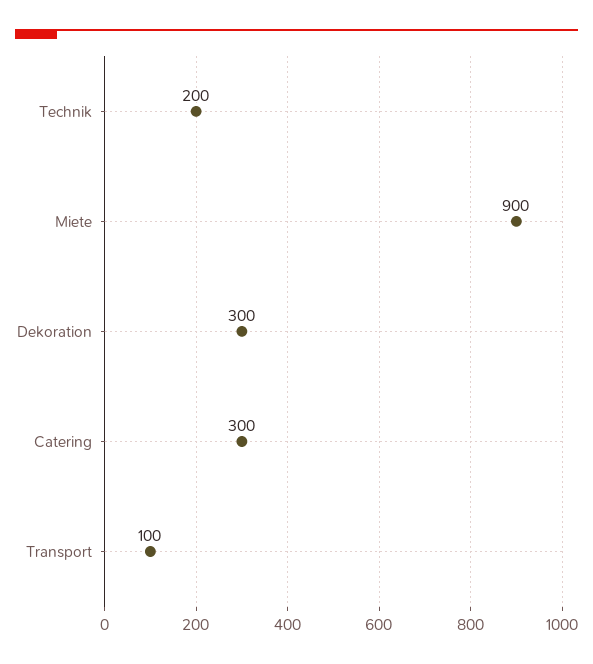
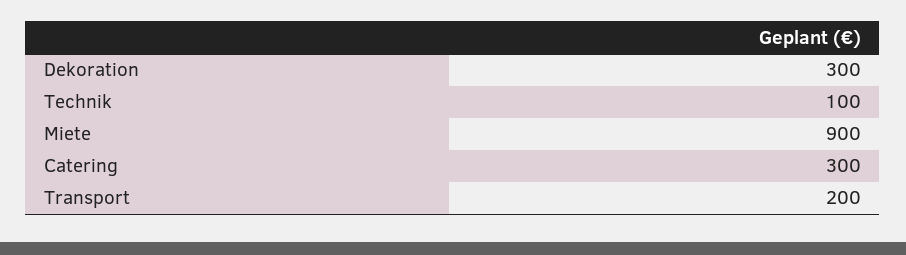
Technik: 200 -> 100
Transport: 100 -> 200

